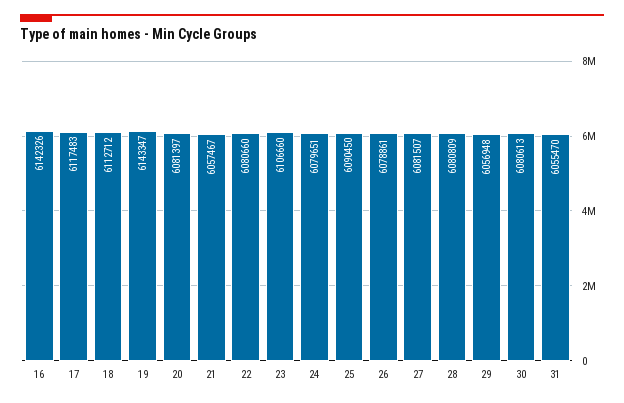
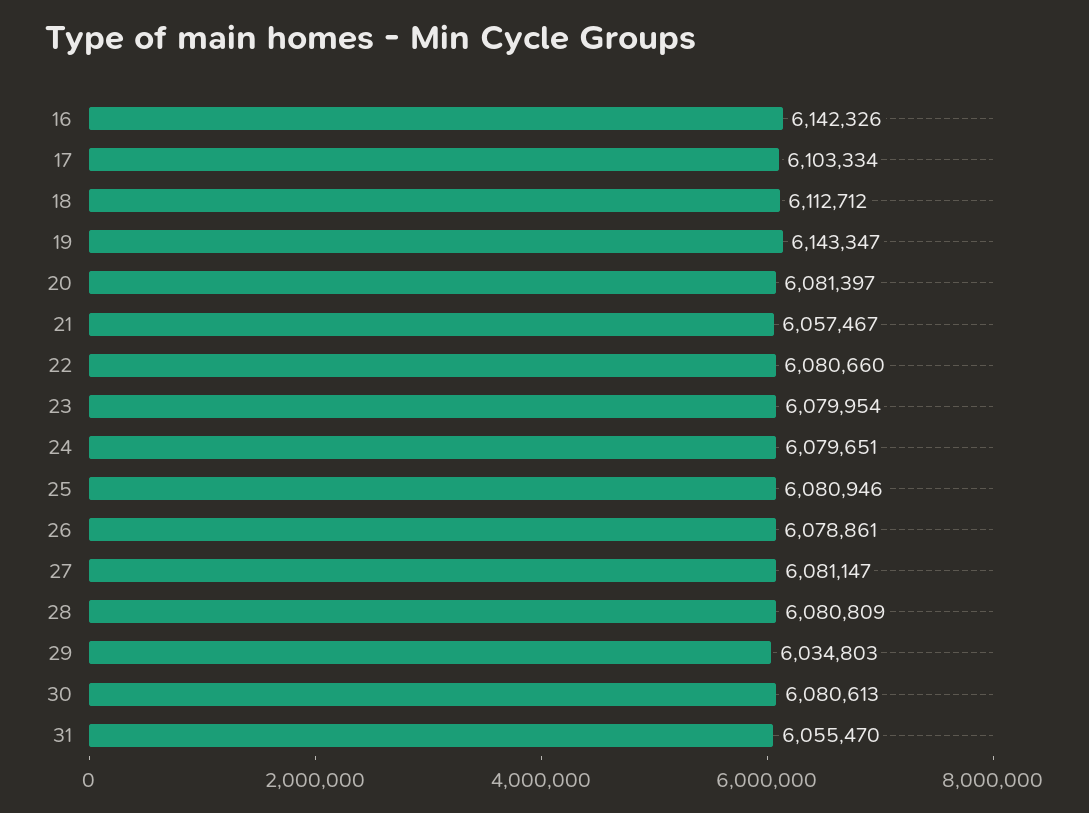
17: 6117483 -> 6103334
23: 6106660 -> 6079954
25: 6090450 -> 6080946
27: 6081507 -> 6081147
29: 6056948 -> 6034803

